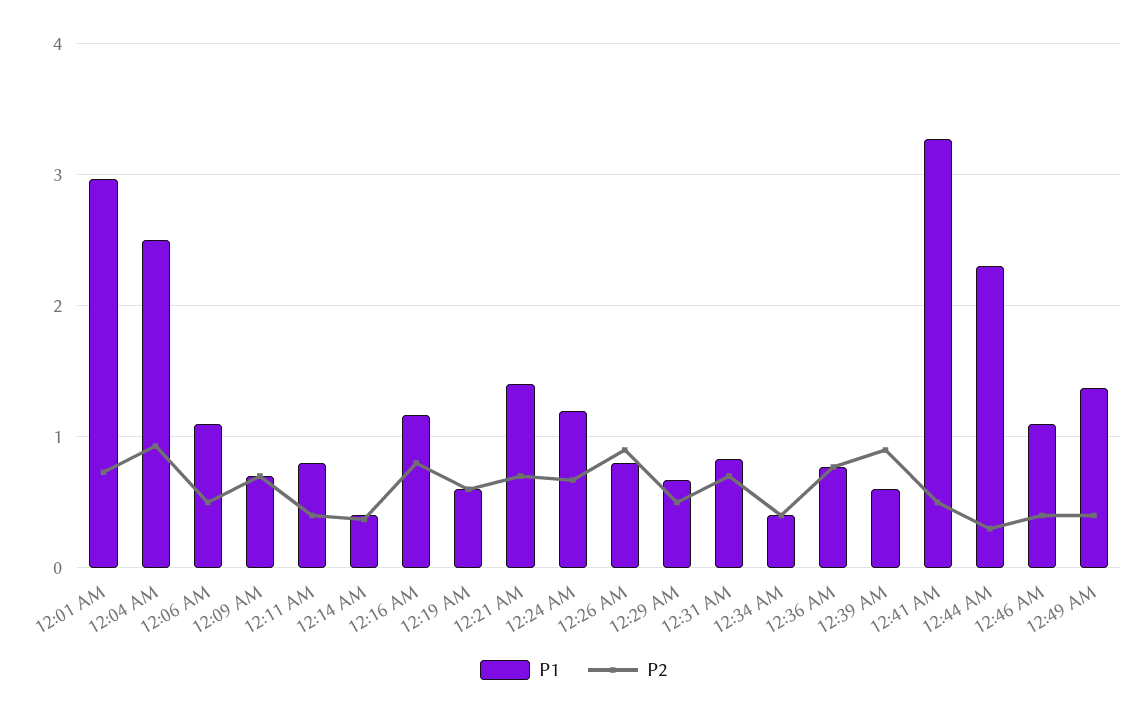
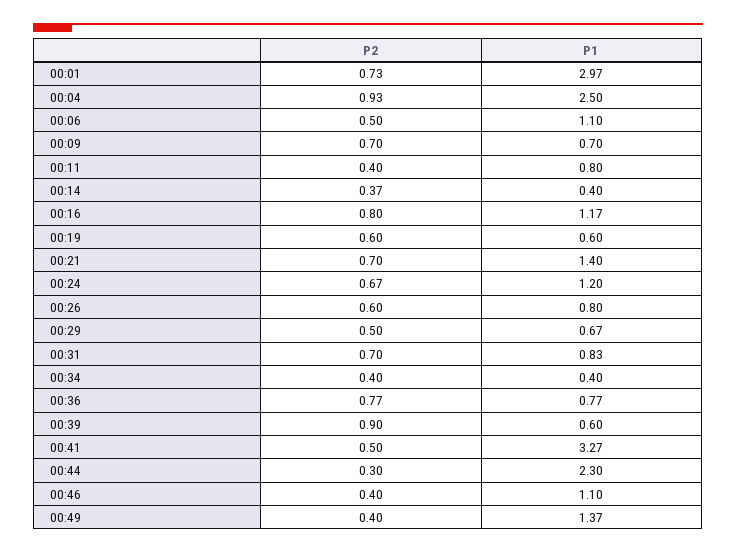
P2, 12:26 AM: 0.9 -> 0.6

